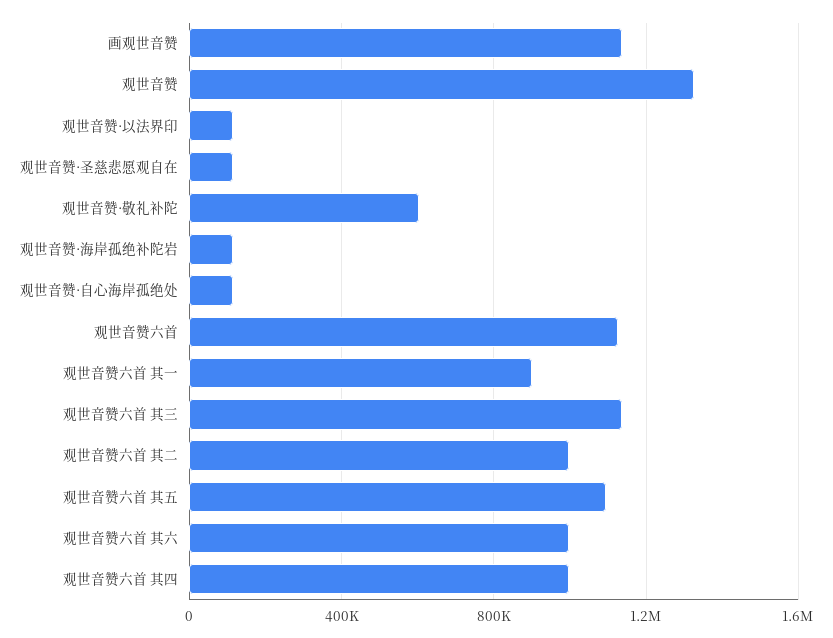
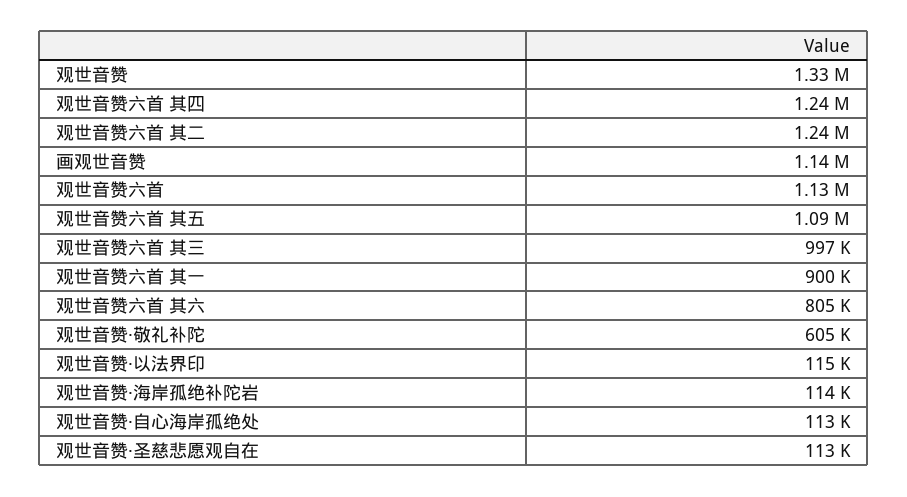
观世音赞六首 其三: 1150000 -> 997000
观世音赞六首 其二: 1000000 -> 1240000
观世音赞六首 其六: 1000000 -> 805000
观世音赞六首 其四: 1000000 -> 1240000

